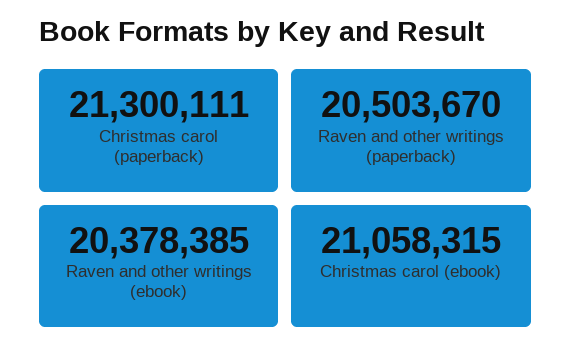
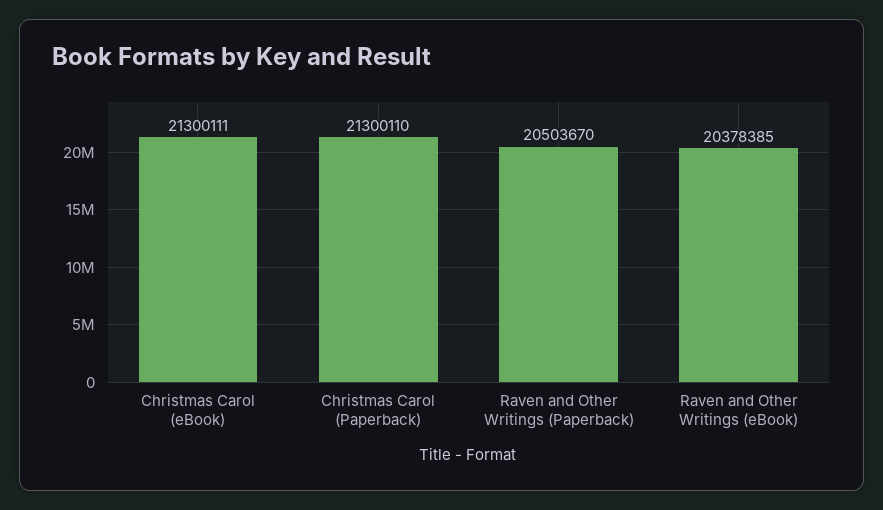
Christmas carol (paperback): 21300111 -> 21300110
Christmas carol (ebook): 21058315 -> 21300111

